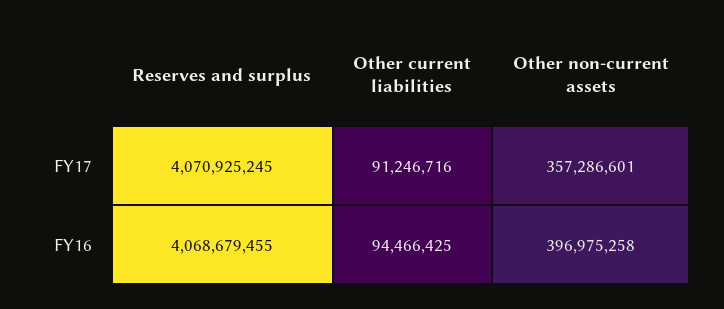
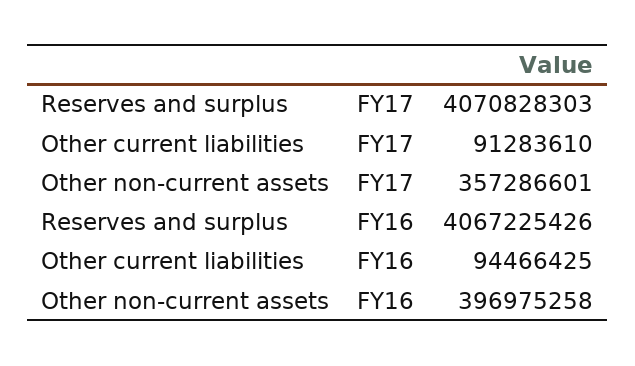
Reserves and surplus, FY17: 4070925245 -> 4070828303
Other current liabilities, FY17: 91246716 -> 91283610
Reserves and surplus, FY16: 4068679455 -> 4067225426

